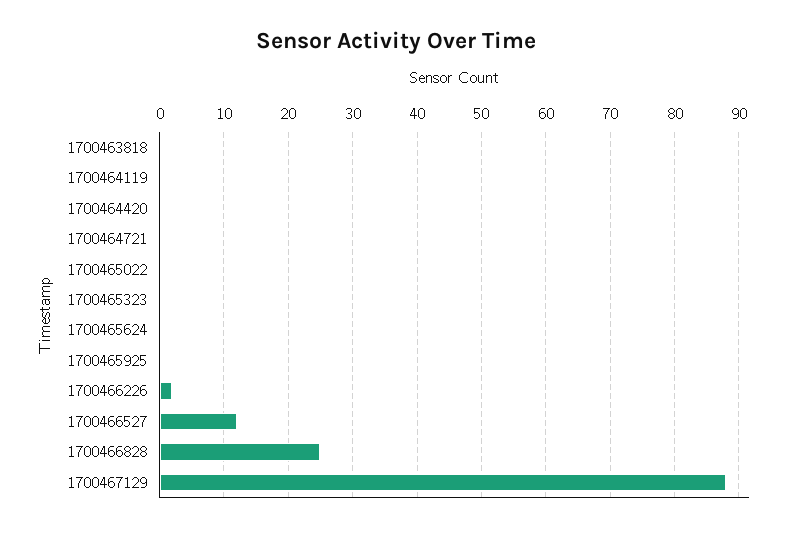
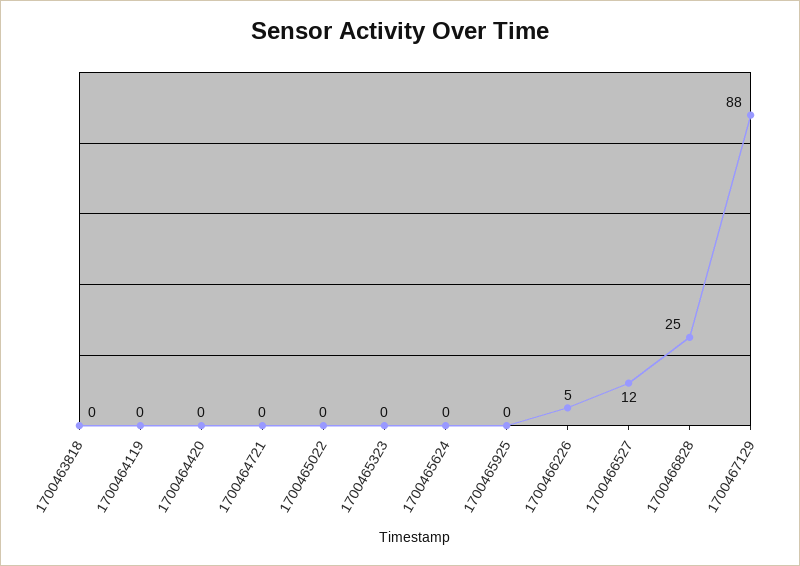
1700466226: 2 -> 5

